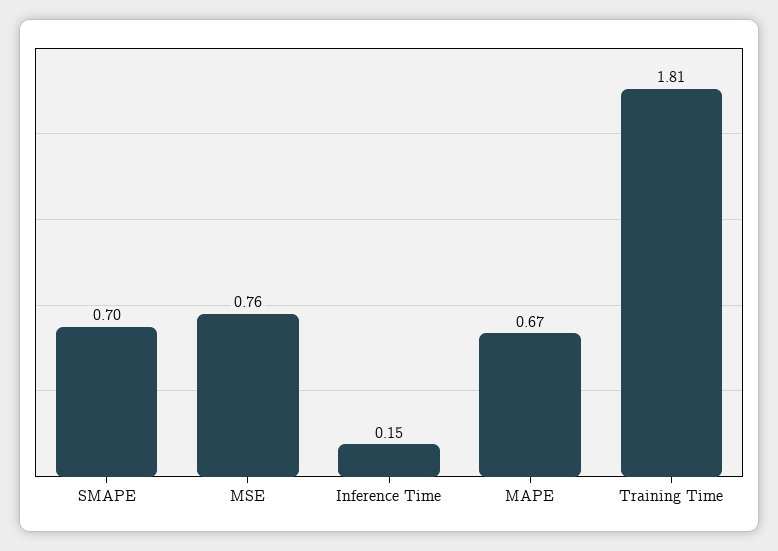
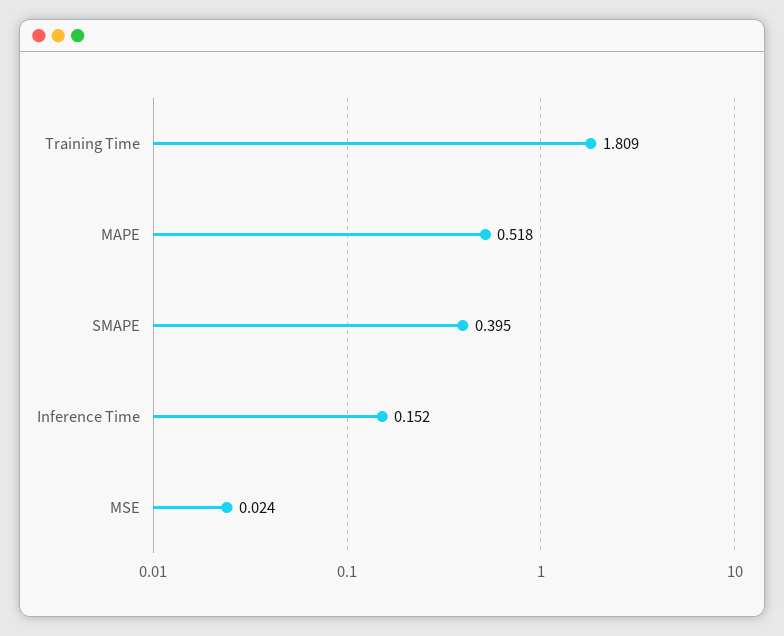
SMAPE: 0.7 -> 0.395
MSE: 0.76 -> 0.024
MAPE: 0.67 -> 0.518

